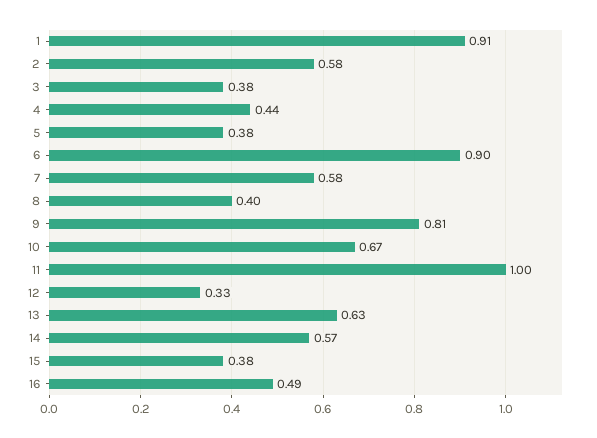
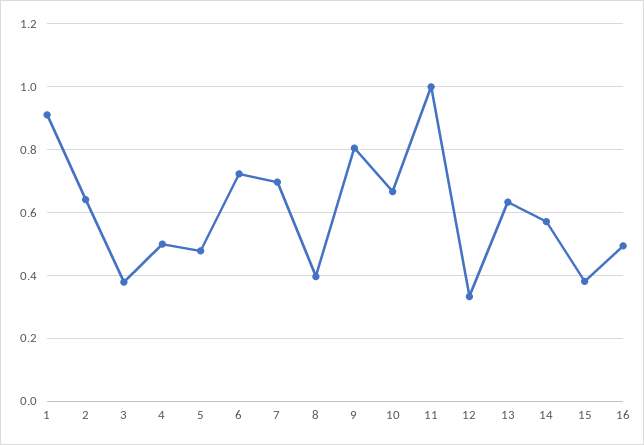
2: 0.58 -> 0.64
4: 0.44 -> 0.5
5: 0.38 -> 0.48
6: 0.9 -> 0.72
7: 0.58 -> 0.7

